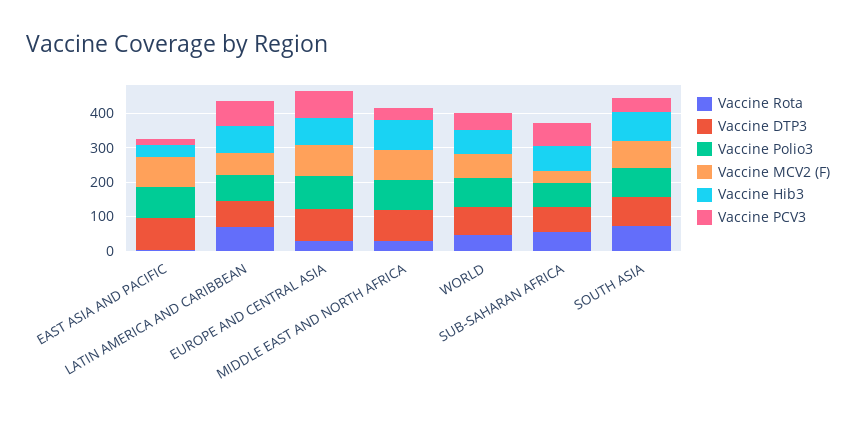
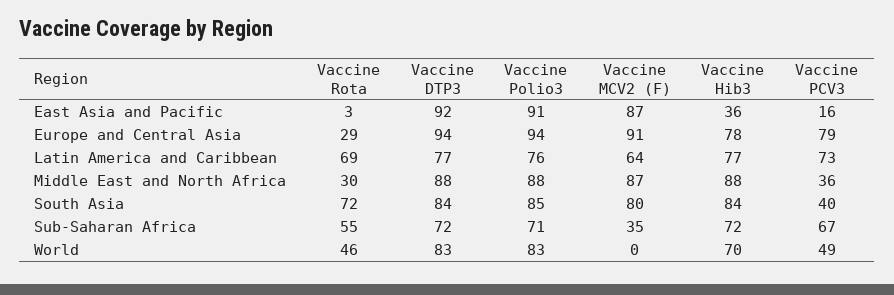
Vaccine MCV2 (F), WORLD: 75 -> 0

